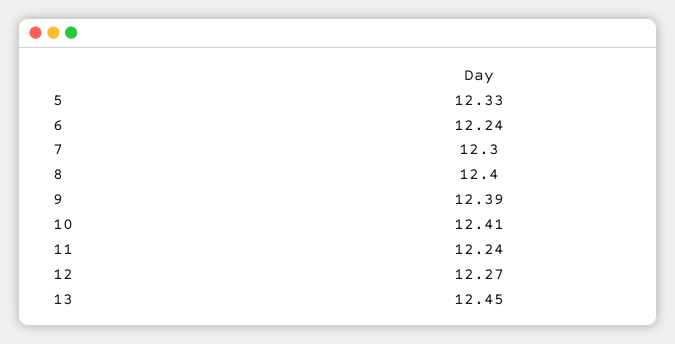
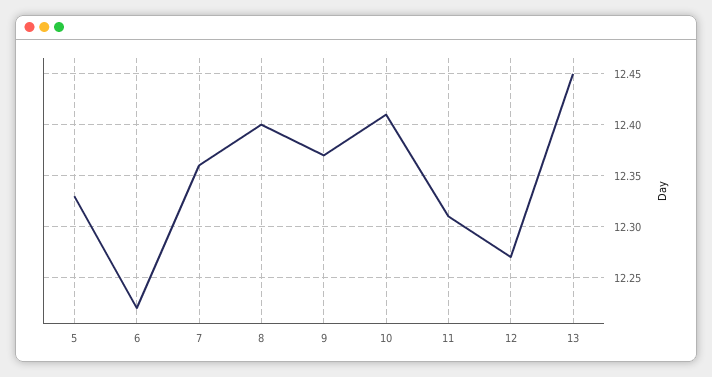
6: 12.24 -> 12.22
7: 12.3 -> 12.36
9: 12.39 -> 12.37
11: 12.24 -> 12.31

